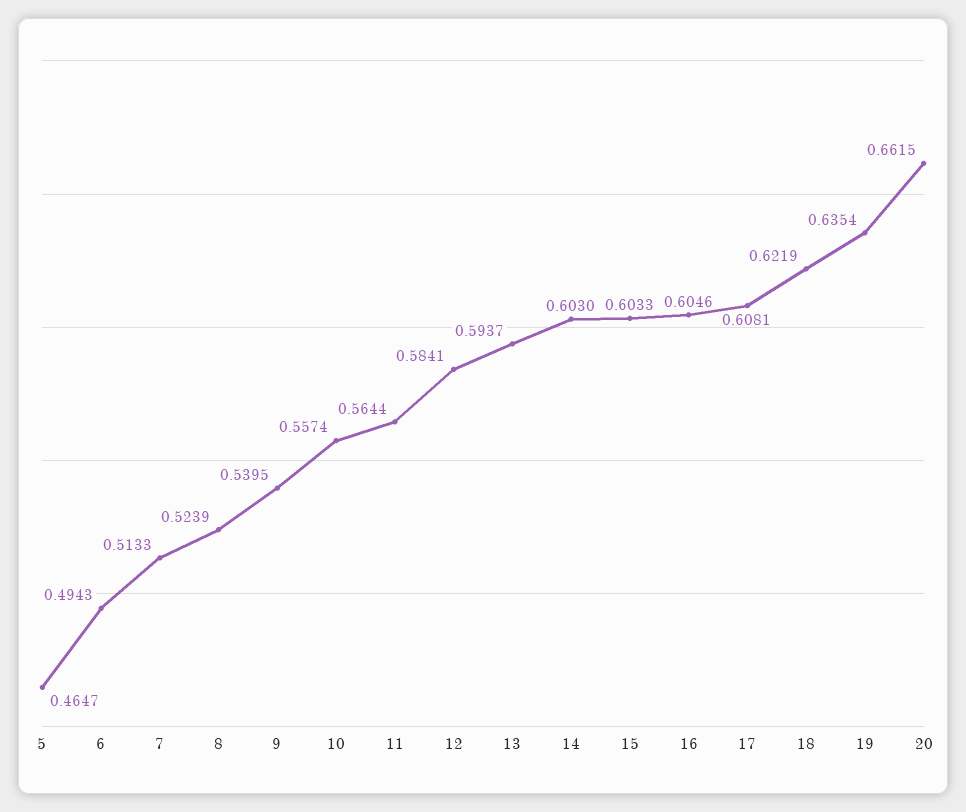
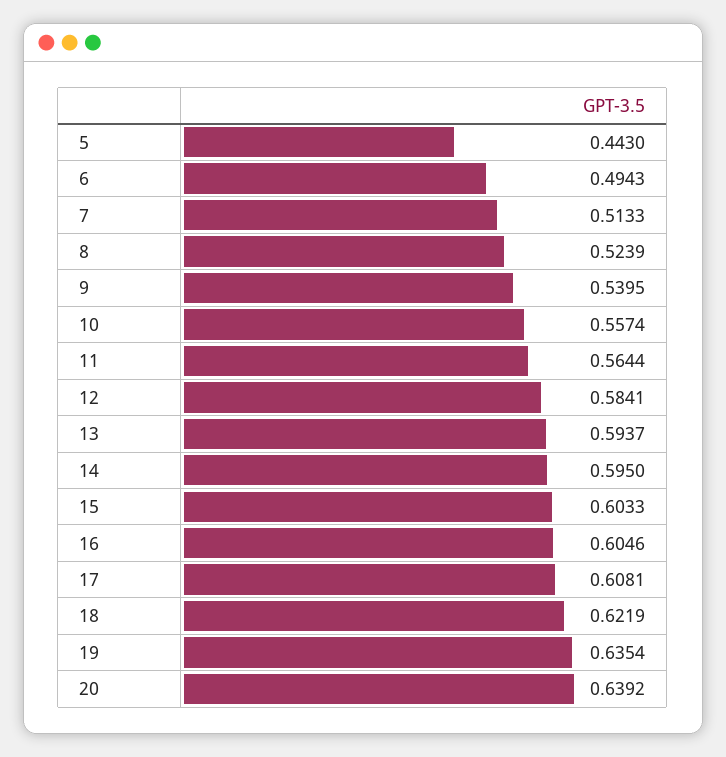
5: 0.4647 -> 0.443
14: 0.603 -> 0.595
20: 0.6615 -> 0.6392

